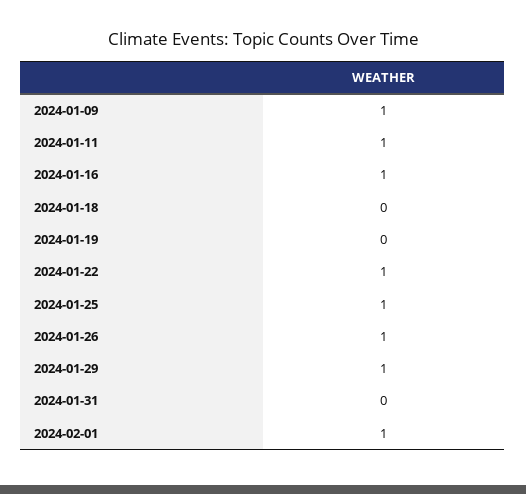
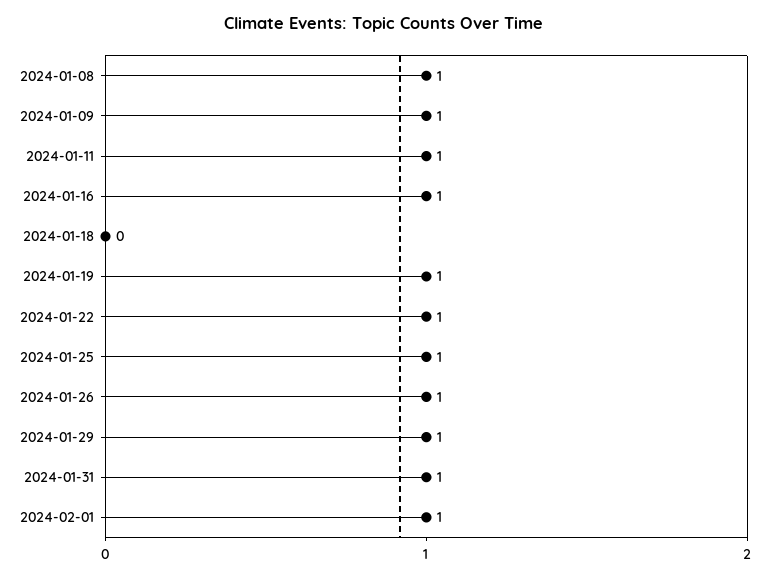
2024-01-19: 0 -> 1
2024-01-31: 0 -> 1
2024-01-08: none -> 1

